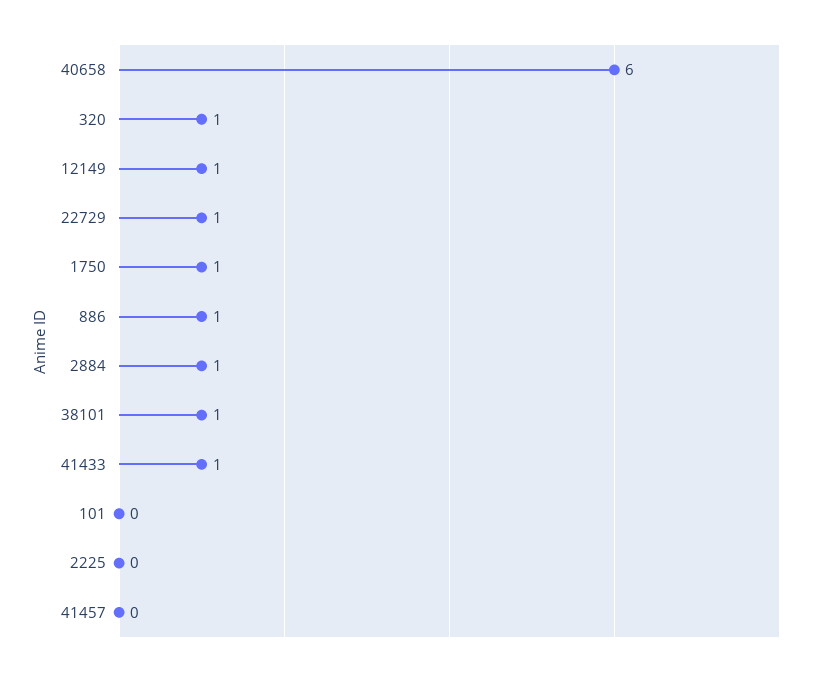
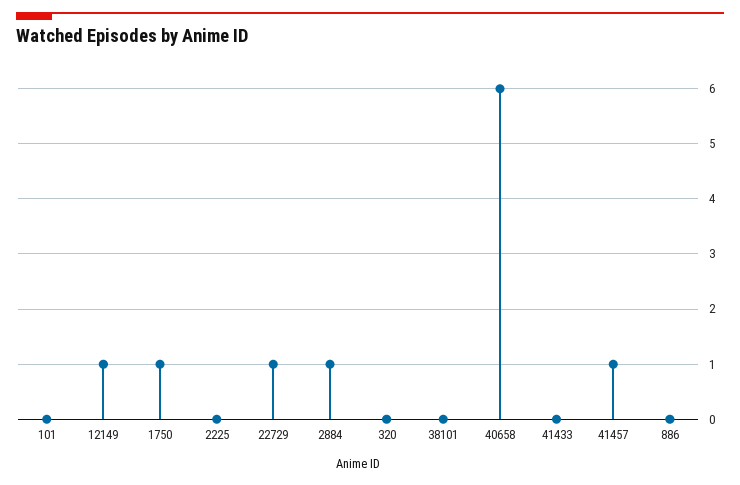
320: 1 -> 0
886: 1 -> 0
38101: 1 -> 0
41433: 1 -> 0
41457: 0 -> 1

